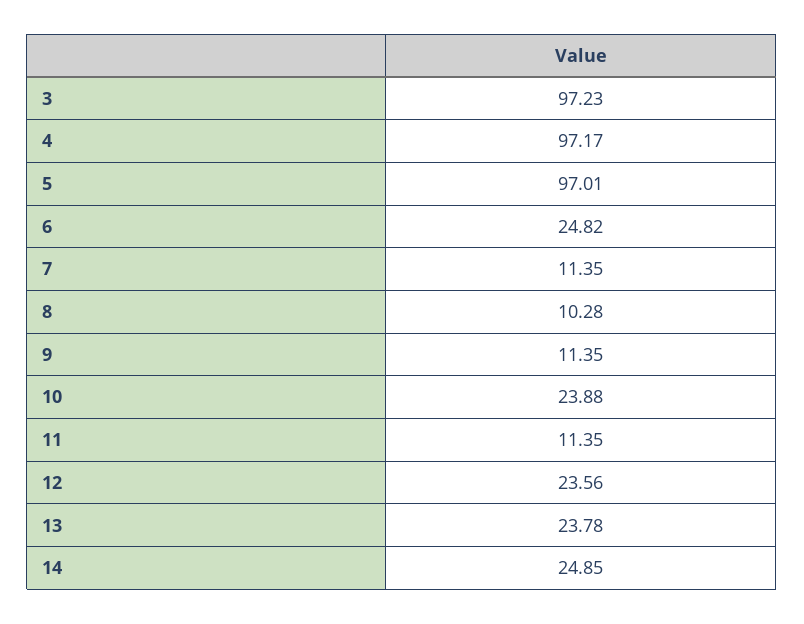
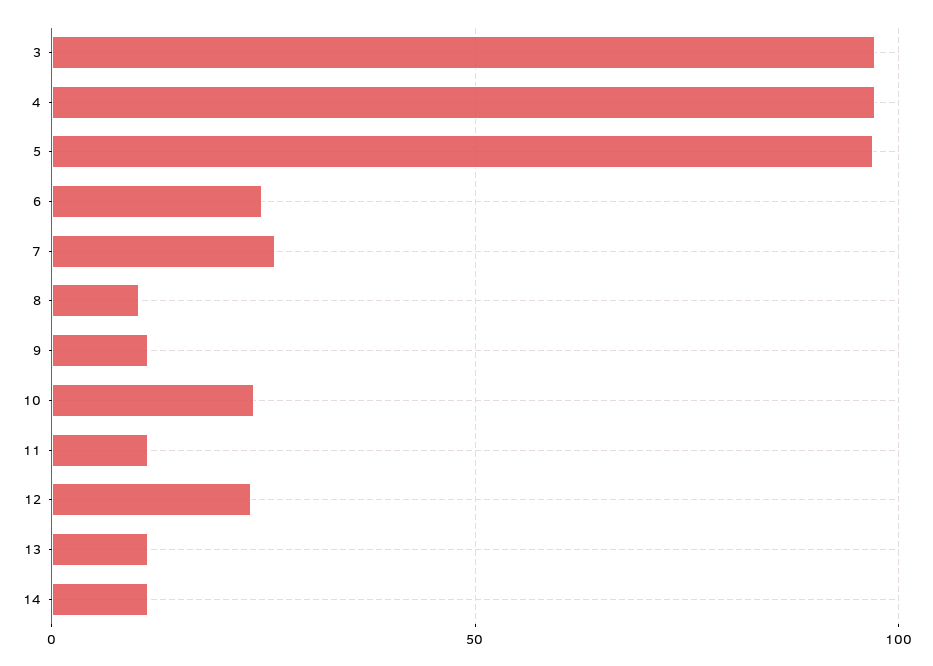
7: 11.35 -> 25
13: 23.78 -> 10
14: 24.85 -> 10

